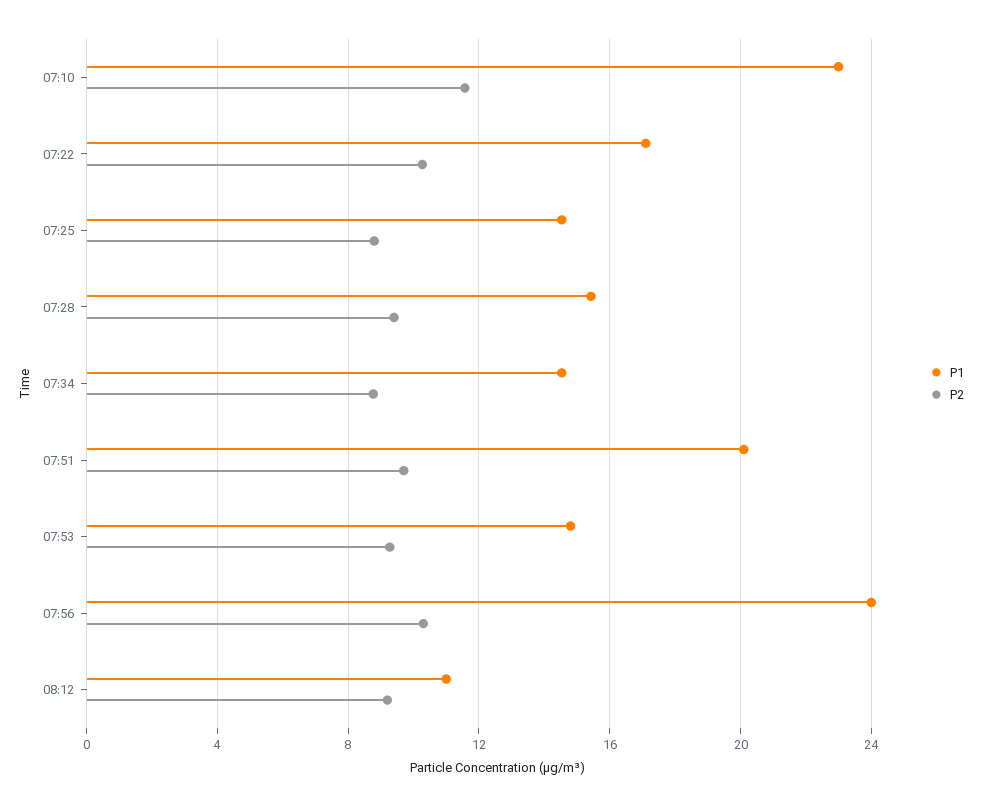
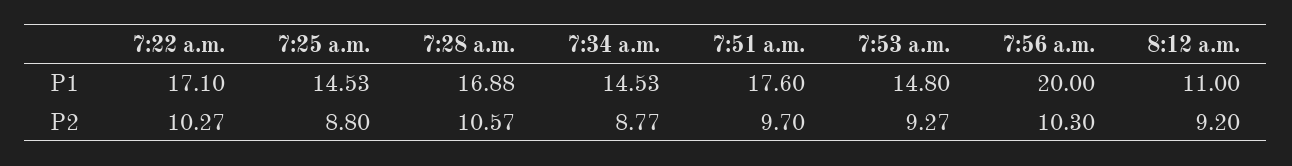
P1, 07:10: 23 -> none
P2, 07:10: 11.5 -> none
P1, 07:28: 15.5 -> 16.88
P2, 07:28: 9.5 -> 10.57
P1, 07:51: 20 -> 17.6
P1, 07:56: 24 -> 20

